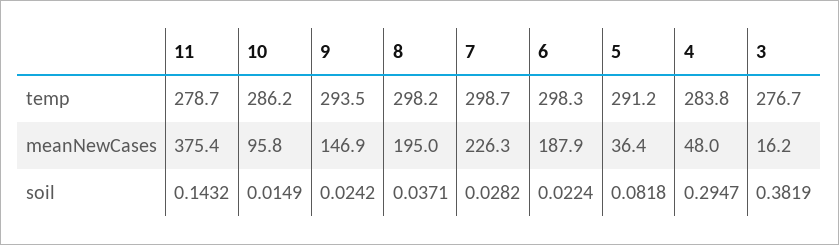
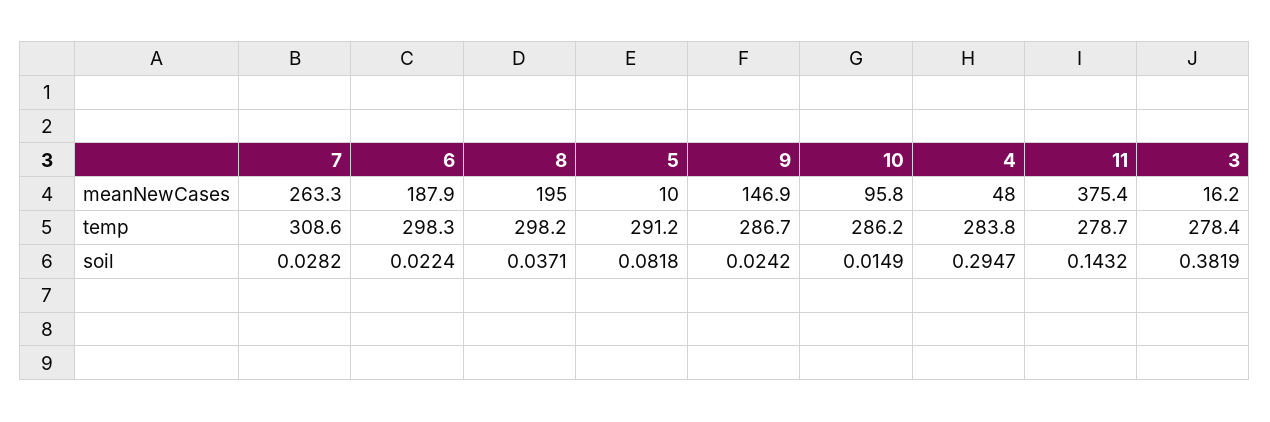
9, temp: 293.5 -> 286.7
7, temp: 298.7 -> 308.6
3, temp: 276.7 -> 278.4
7, meanNewCases: 226.3 -> 263.3
5, meanNewCases: 36.4 -> 10

